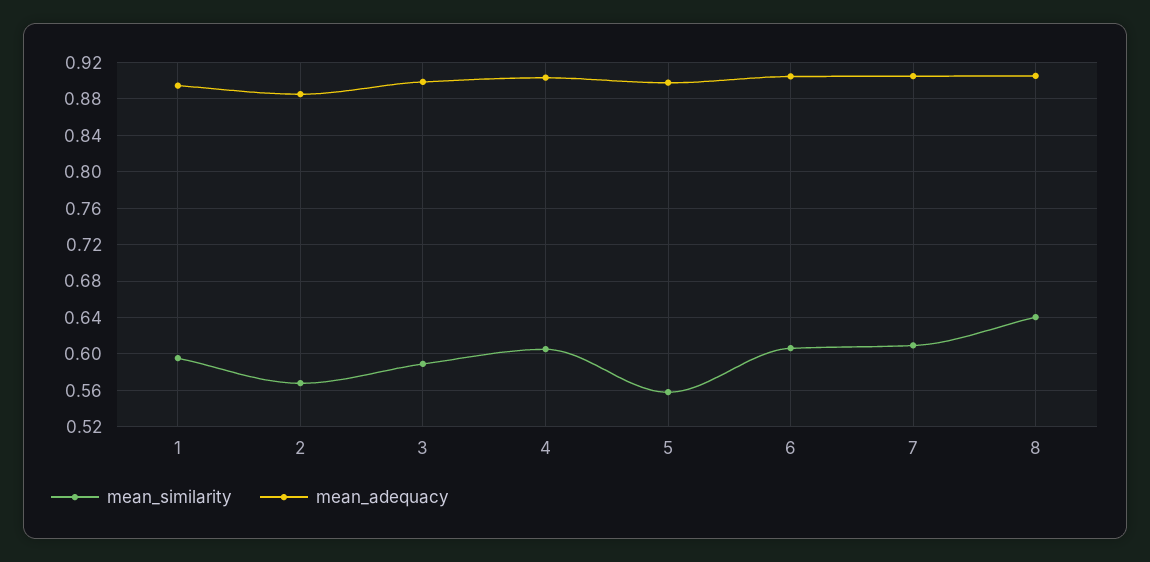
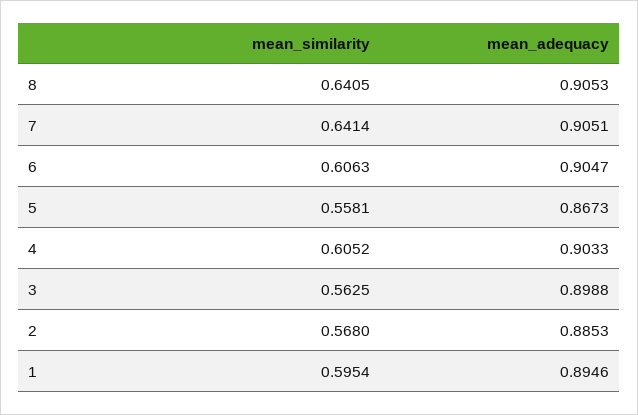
mean_similarity, 3: 0.59 -> 0.5625
mean_adequacy, 5: 0.9 -> 0.8673
mean_similarity, 7: 0.61 -> 0.6414

